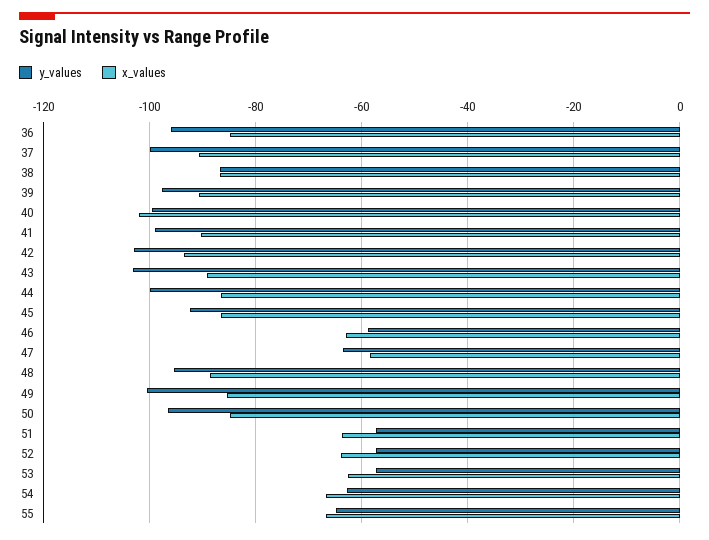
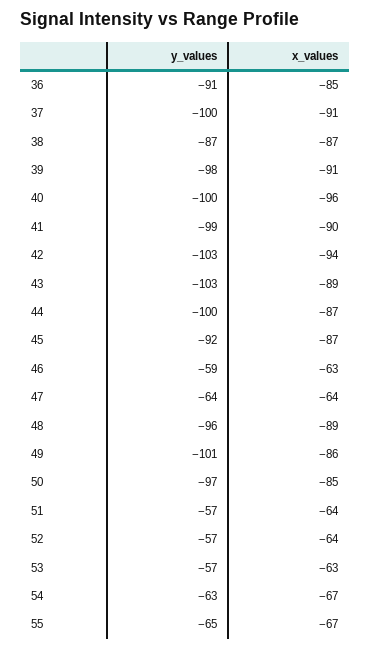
y_values, 36: -96 -> -91
x_values, 40: -102 -> -96
x_values, 47: -58 -> -64

